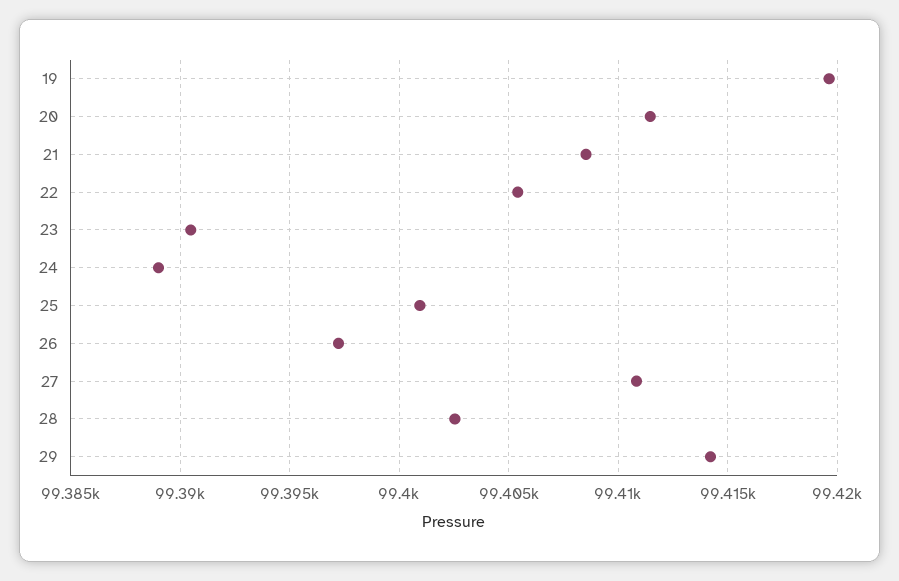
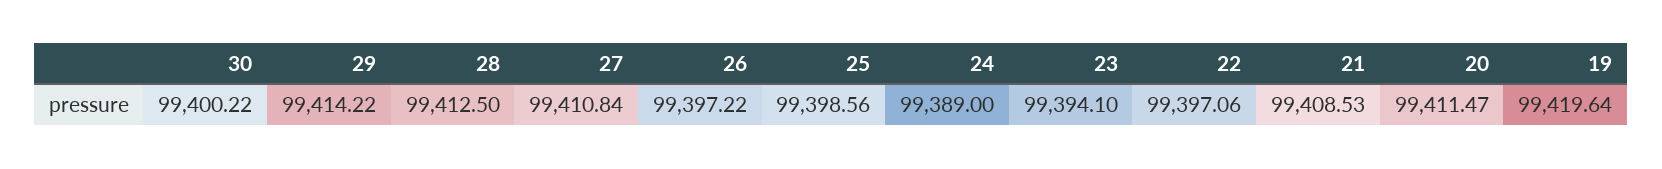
22: 99405.5 -> 99397.06
23: 99390.5 -> 99394.1
25: 99401 -> 99398.56
28: 99402.5 -> 99412.5
30: none -> 99400.22

